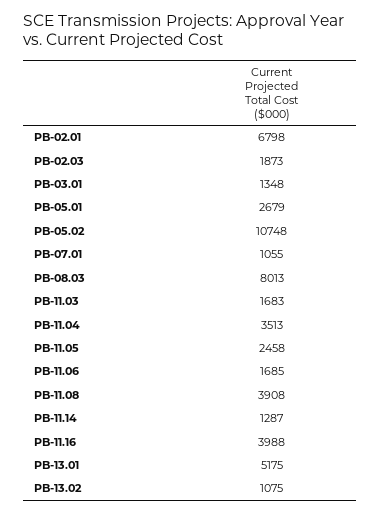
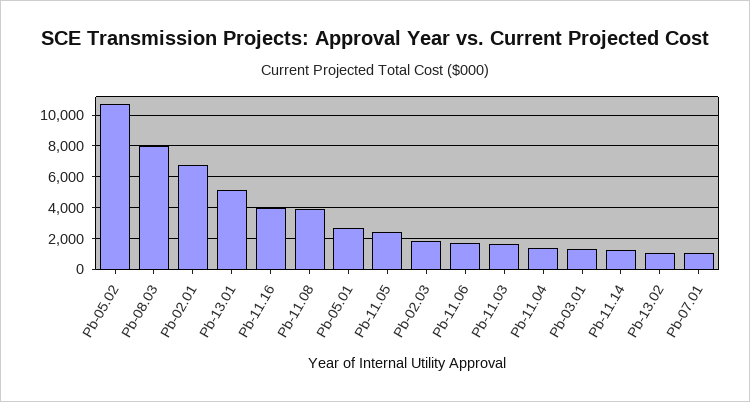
PB-11.04: 3513 -> 1500

